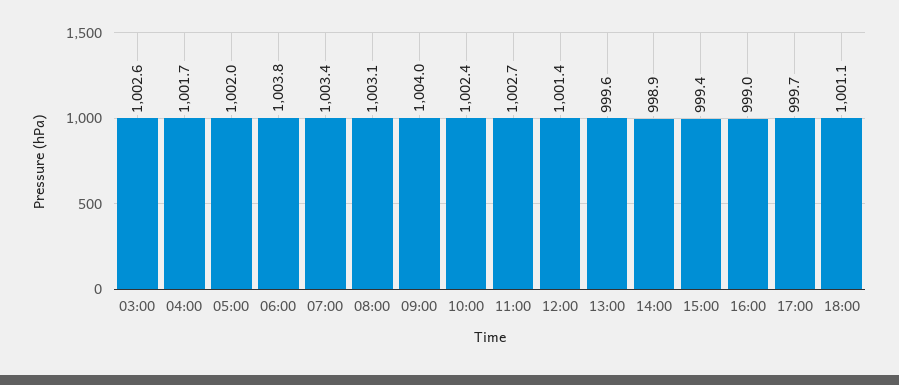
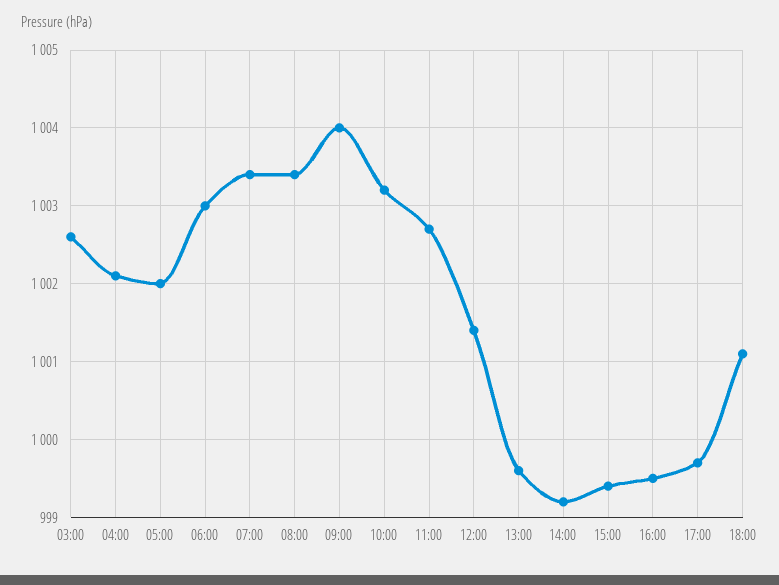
04:00: 1001.7 -> 1002.1
06:00: 1003.8 -> 1003
08:00: 1003.1 -> 1003.4
10:00: 1002.4 -> 1003.2
14:00: 998.9 -> 999.2
16:00: 999 -> 999.5

